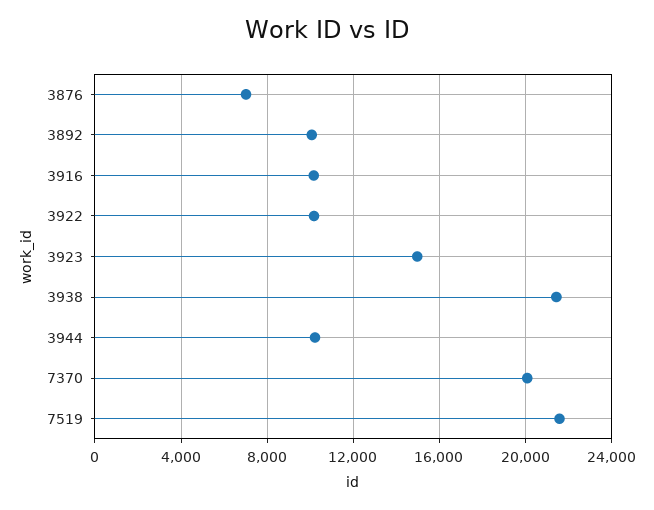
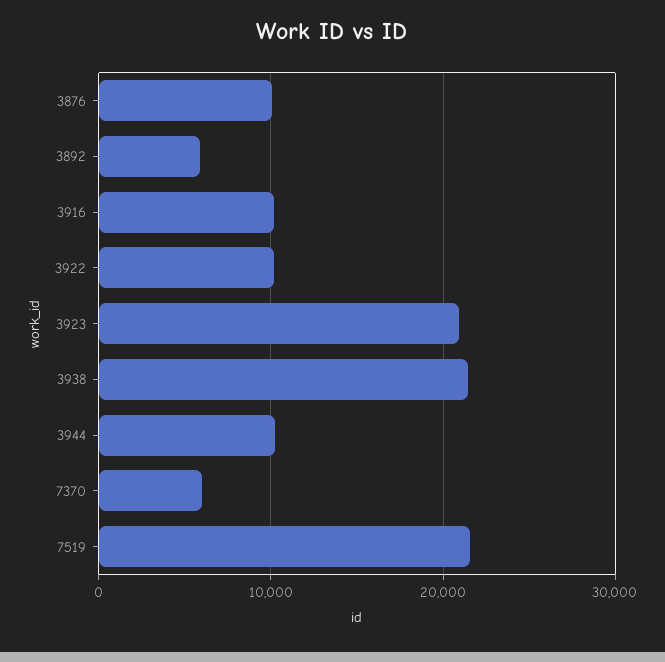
3876: 7000 -> 10000
3892: 10000 -> 6000
3923: 15000 -> 21000
7370: 20000 -> 6000

